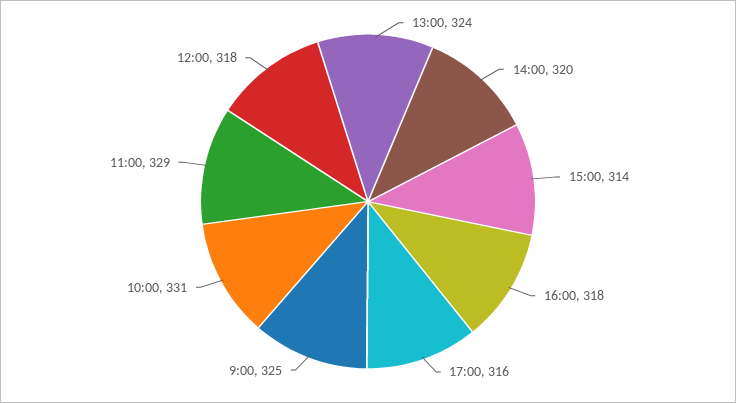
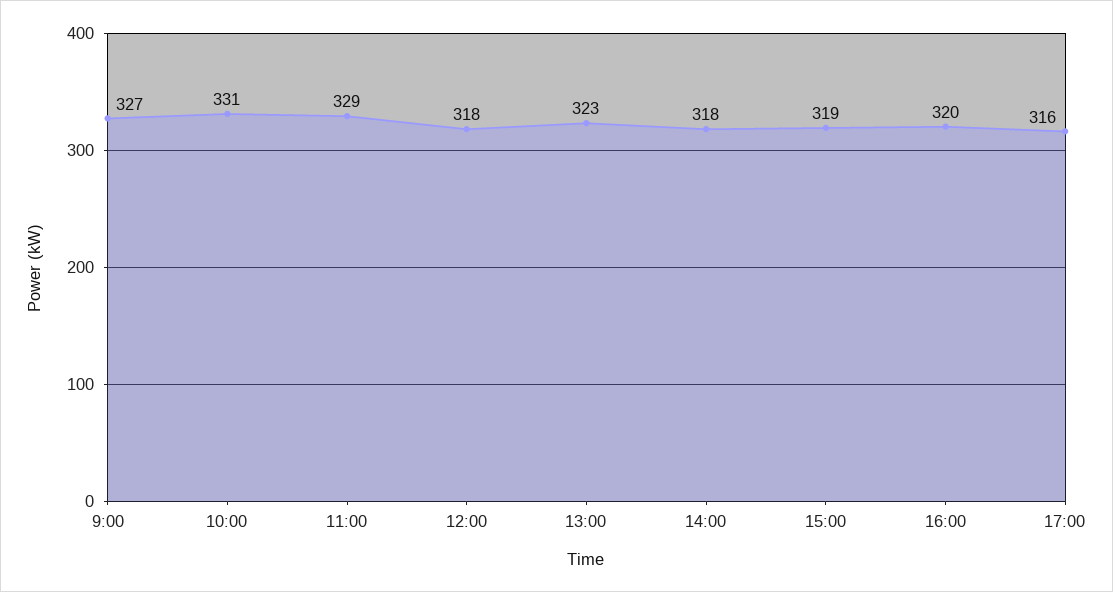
13:00: 324 -> 323
14:00: 320 -> 318
15:00: 314 -> 319
16:00: 318 -> 320
9:00: 325 -> 327

